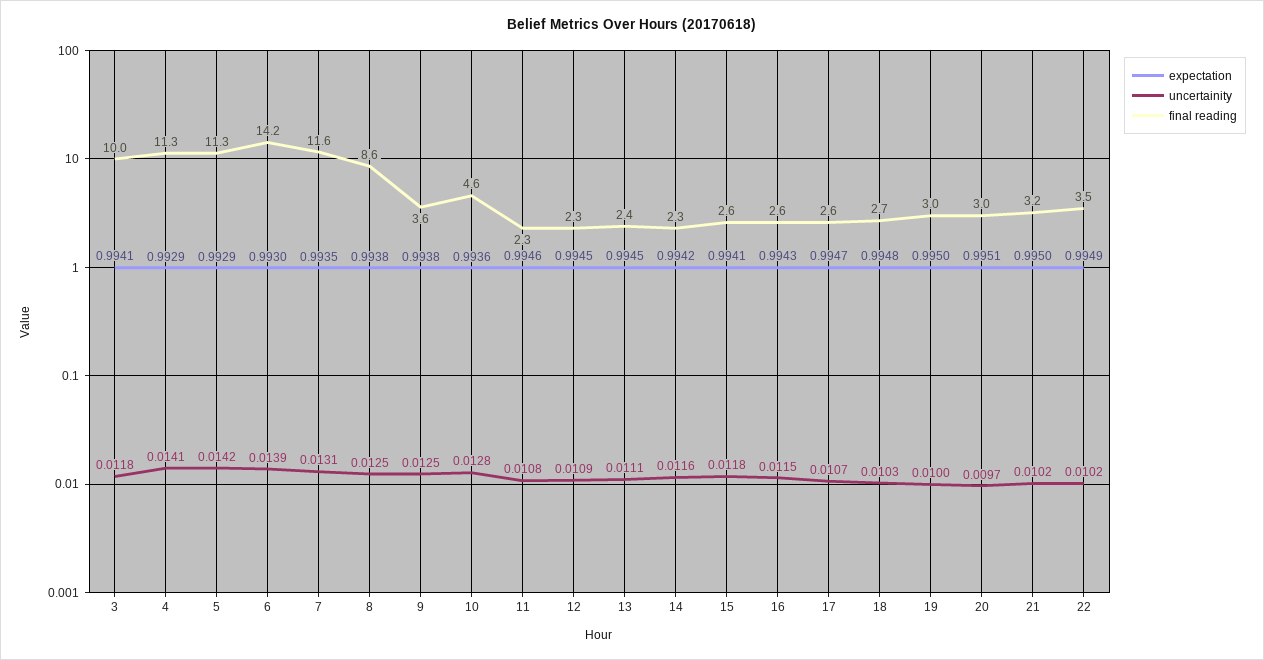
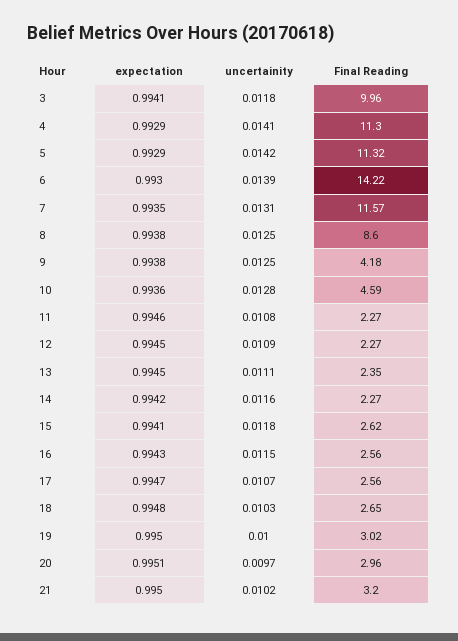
final reading, 9: 3.6 -> 4.18
expectation, 22: 0.9949 -> none
uncertainity, 22: 0.0102 -> none
final reading, 22: 3.5 -> none

